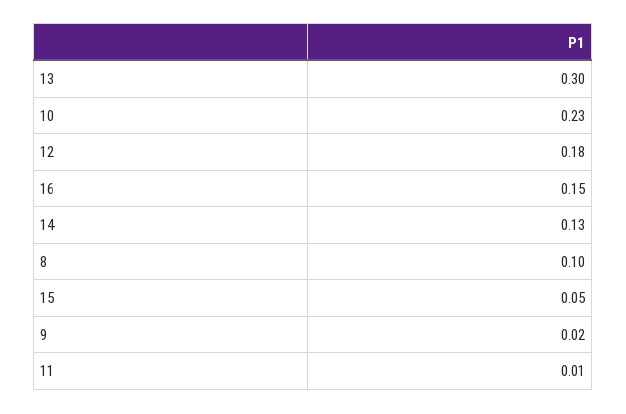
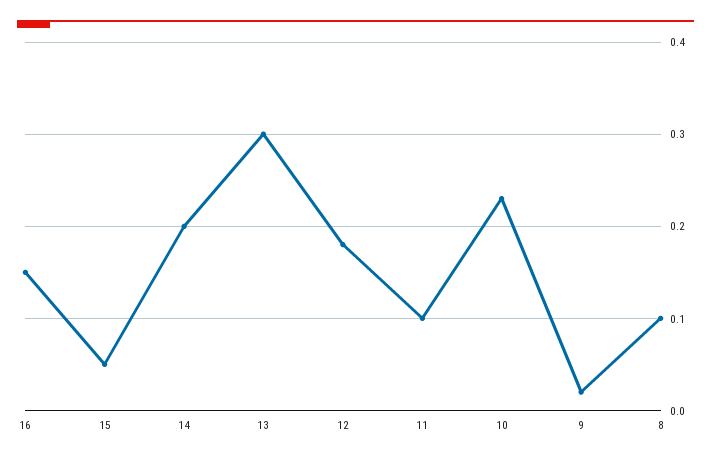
14: 0.13 -> 0.2
11: 0.01 -> 0.1

